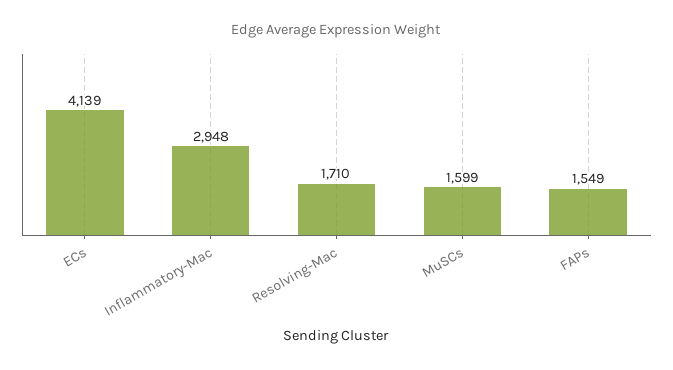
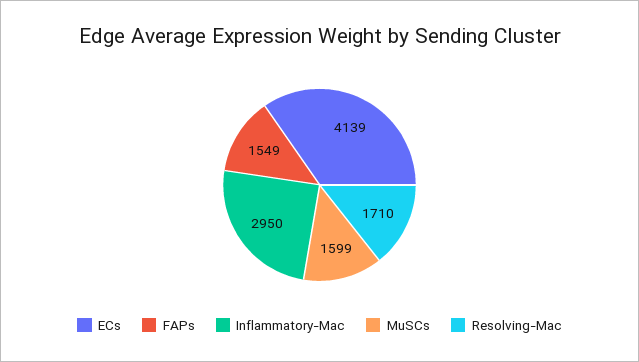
Inflammatory-Mac: 2948 -> 2950

